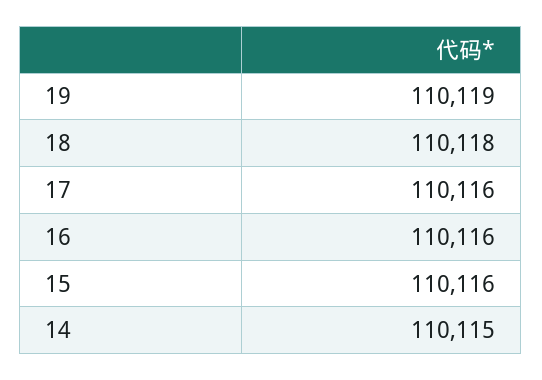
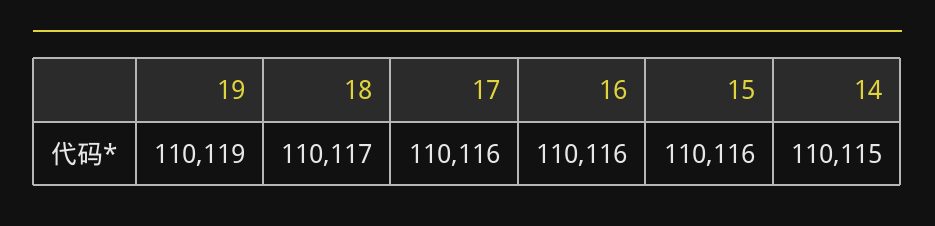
18: 110118 -> 110117

